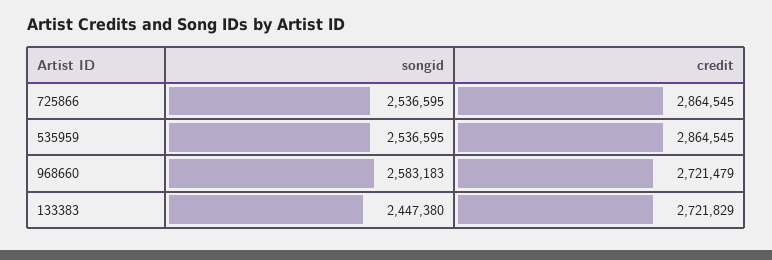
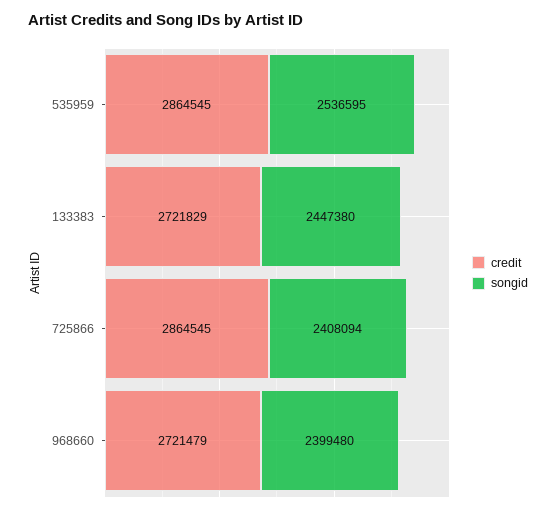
songid, 725866: 2536595 -> 2408094
songid, 968660: 2583183 -> 2399480

